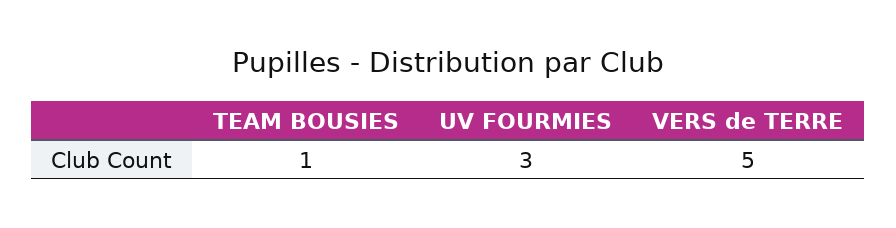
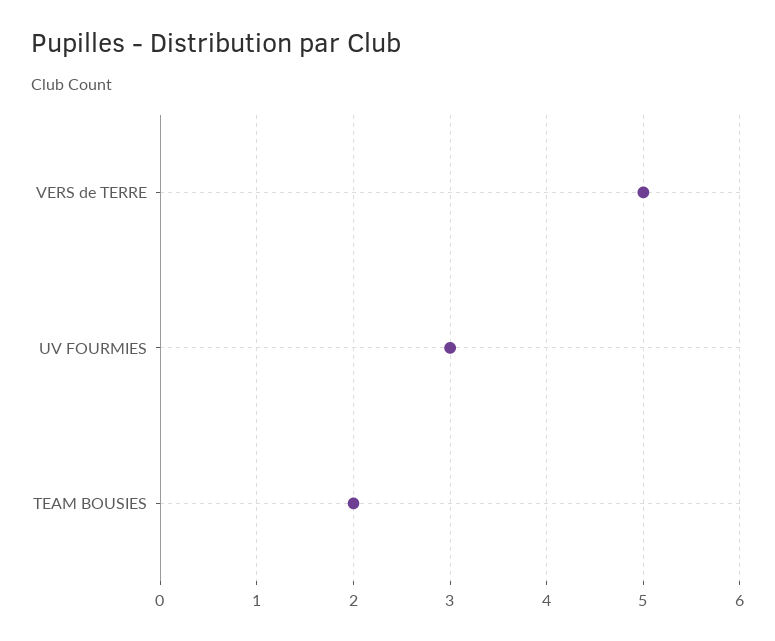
TEAM BOUSIES: 1 -> 2

